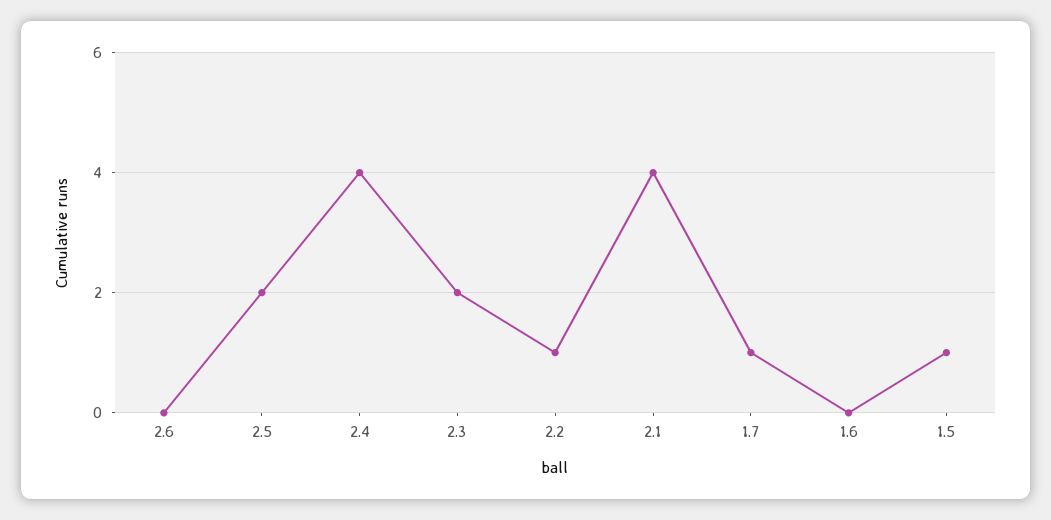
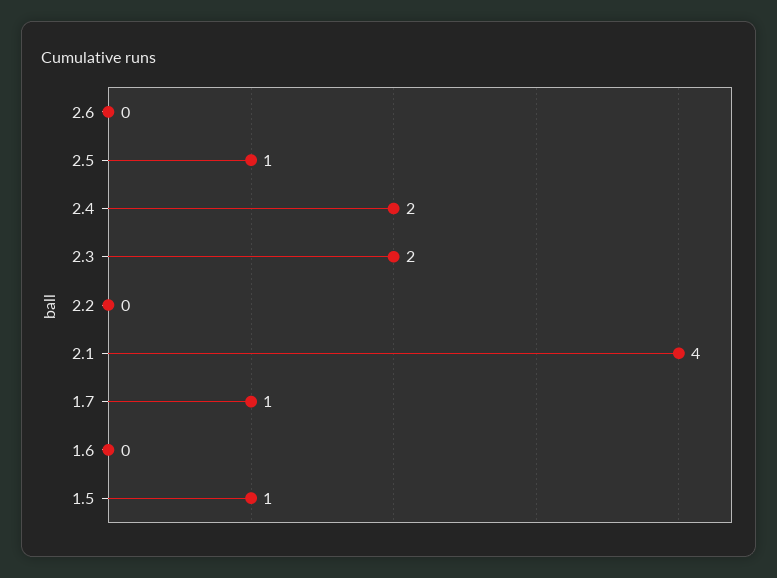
2.5: 2 -> 1
2.4: 4 -> 2
2.2: 1 -> 0

